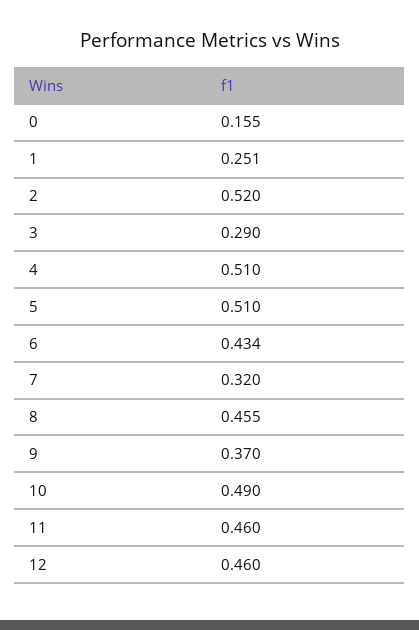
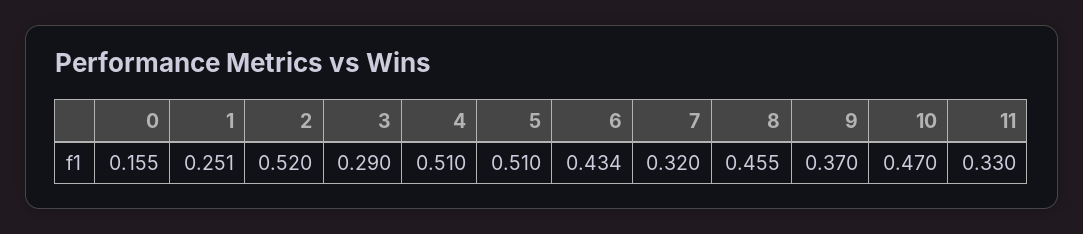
10: 0.49 -> 0.47
11: 0.46 -> 0.33
12: 0.46 -> none

